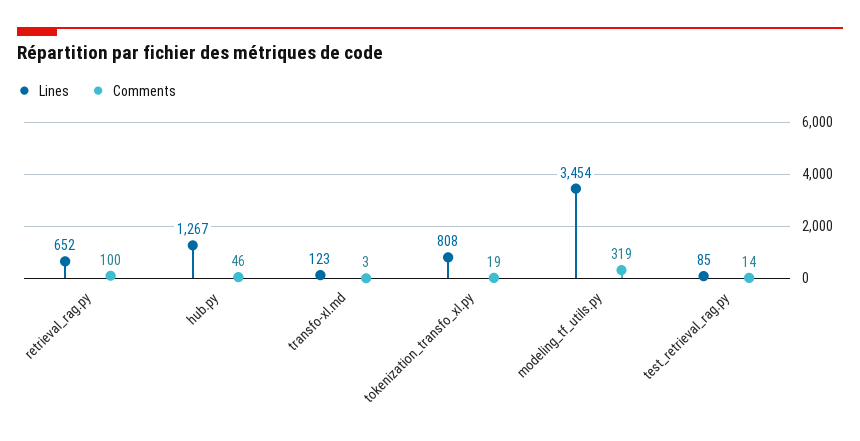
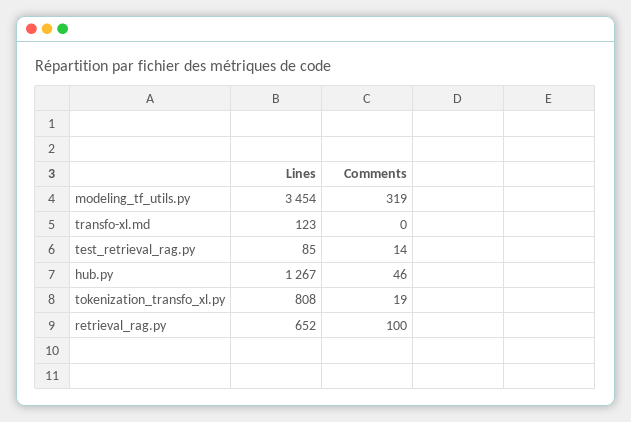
Comments, transfo-xl.md: 3 -> 0

